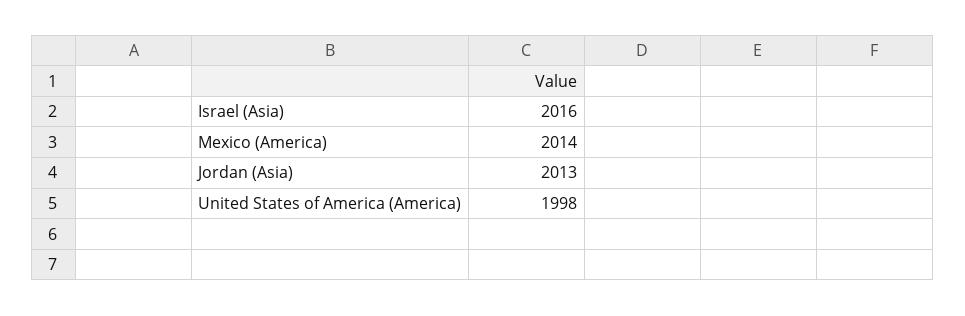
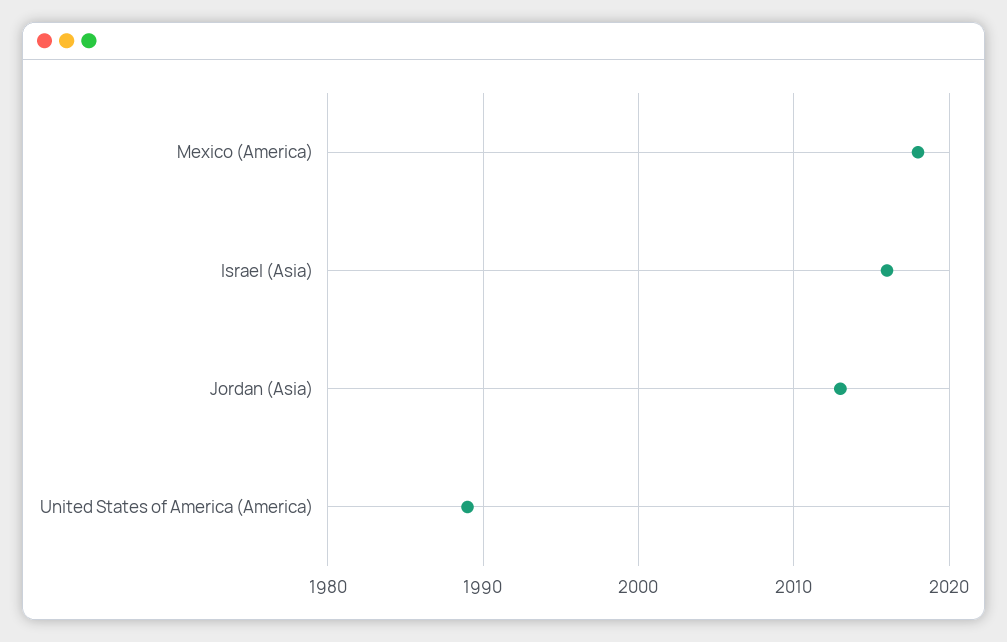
Mexico (America): 2014 -> 2018
United States of America (America): 1998 -> 1989

